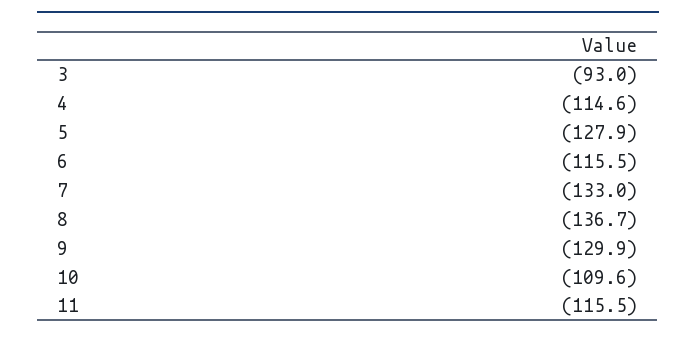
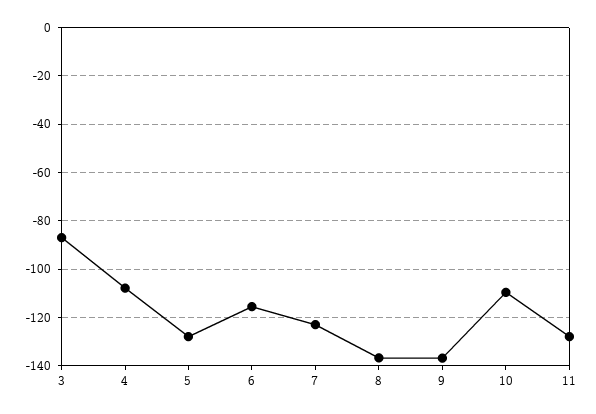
3: -93 -> -87.5
4: -114.6 -> -107.5
7: -133 -> -122.5
9: -129.9 -> -137.5
11: -115.5 -> -127.5

